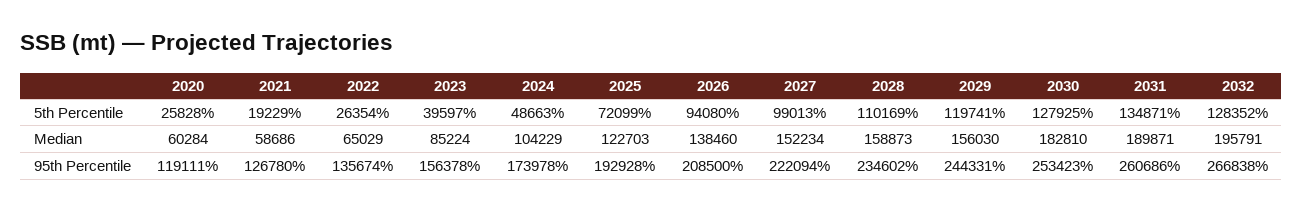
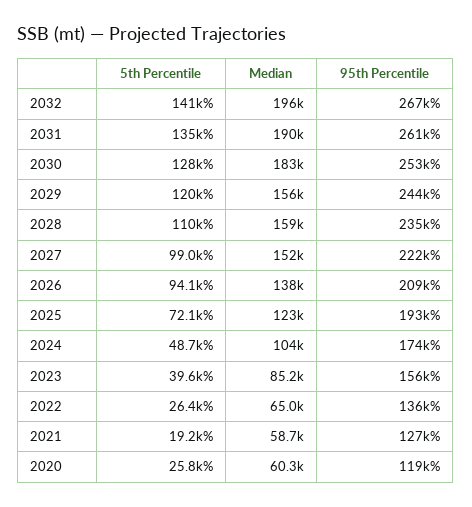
2032, 5th Percentile: 128352 -> 141000

